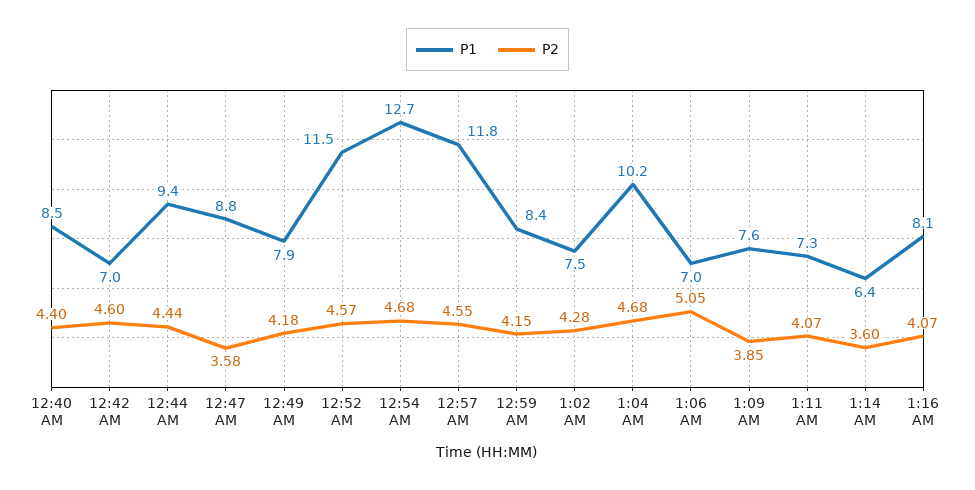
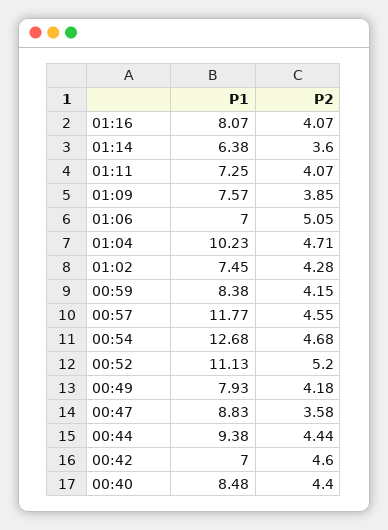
P1, 12:52 AM: 11.5 -> 11.13
P2, 12:52 AM: 4.57 -> 5.2
P2, 1:04 AM: 4.68 -> 4.71

